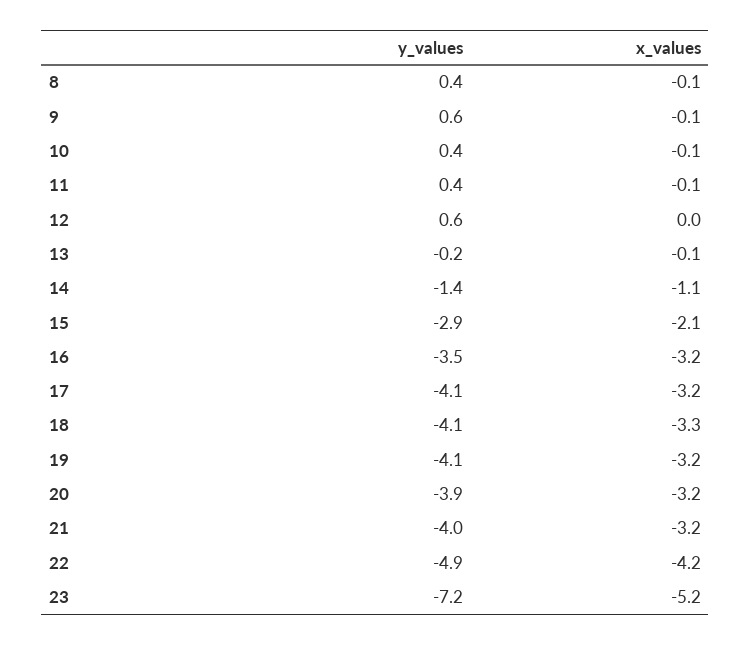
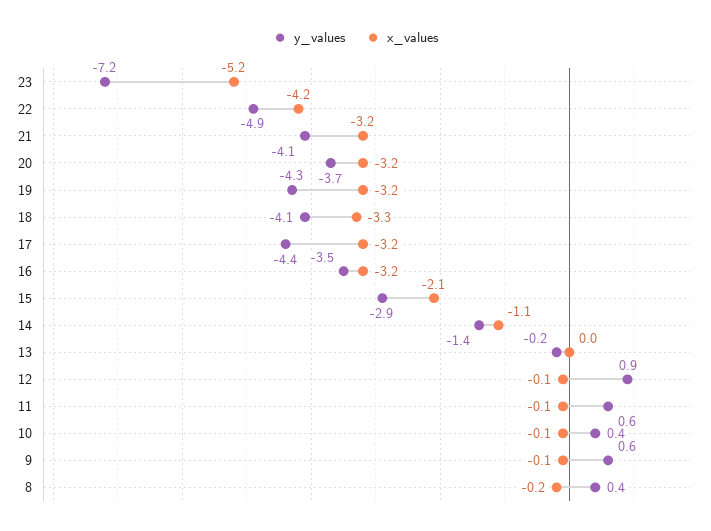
x_values, 8: -0.1 -> -0.2
y_values, 11: 0.4 -> 0.6
y_values, 12: 0.6 -> 0.9
x_values, 12: 0 -> -0.1
x_values, 13: -0.1 -> 0
y_values, 17: -4.1 -> -4.4
y_values, 19: -4.1 -> -4.3
y_values, 20: -3.9 -> -3.7
y_values, 21: -4 -> -4.1

